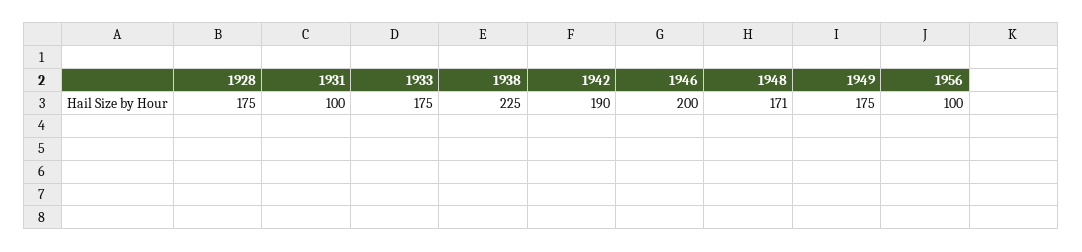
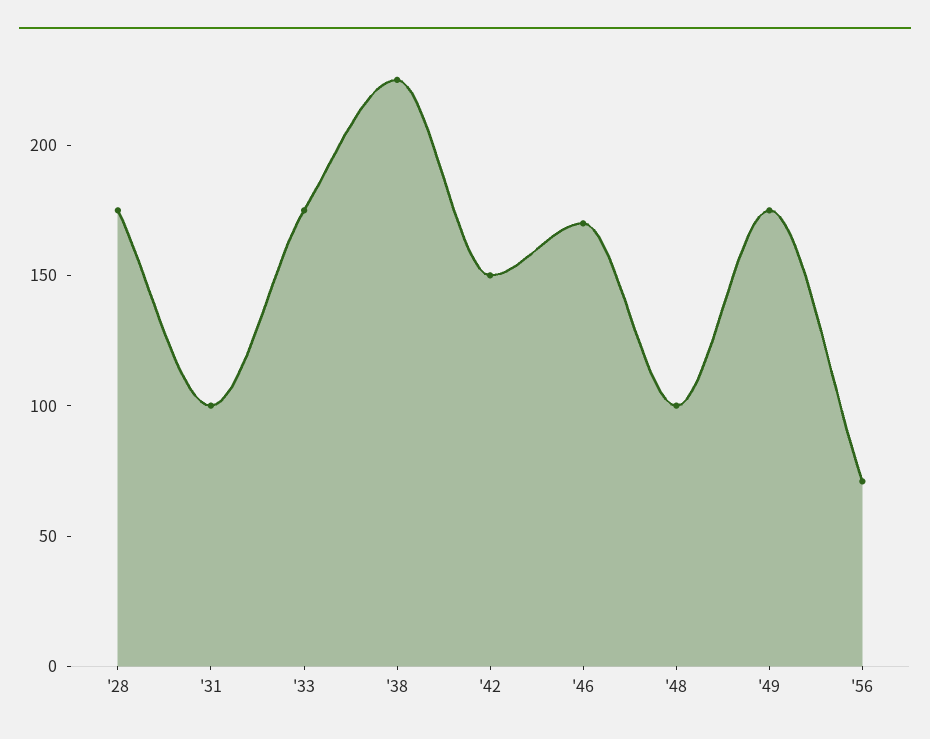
1942: 190 -> 150
1946: 200 -> 170
1948: 171 -> 100
1956: 100 -> 70

